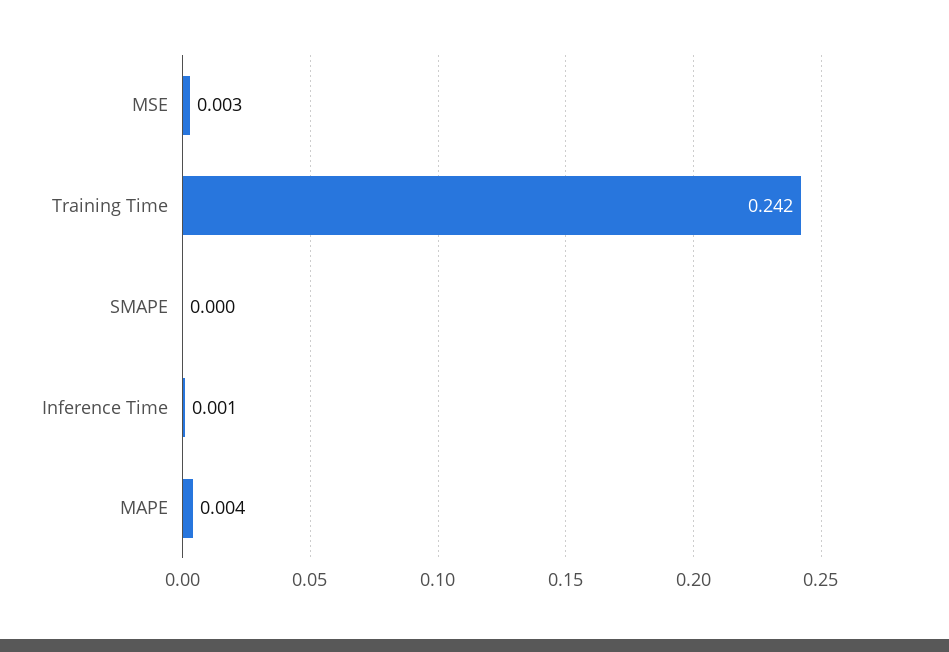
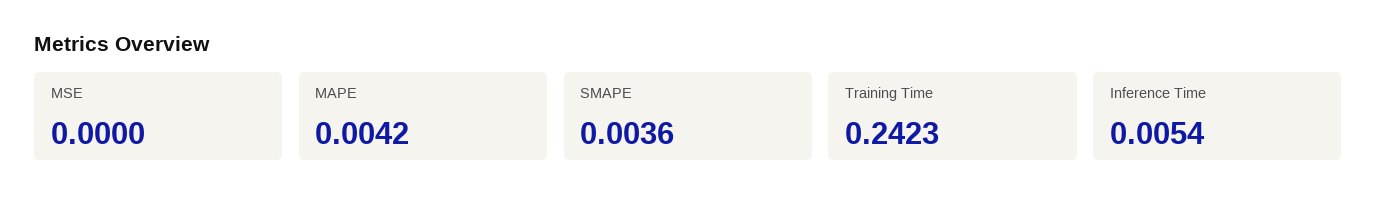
MSE: 0.003 -> 0
SMAPE: 0 -> 0.0036
Inference Time: 0.001 -> 0.0054

